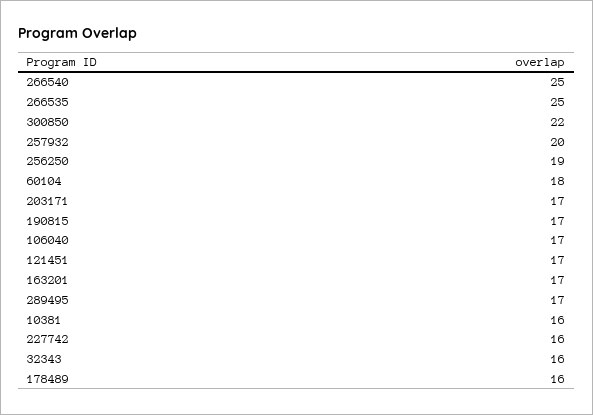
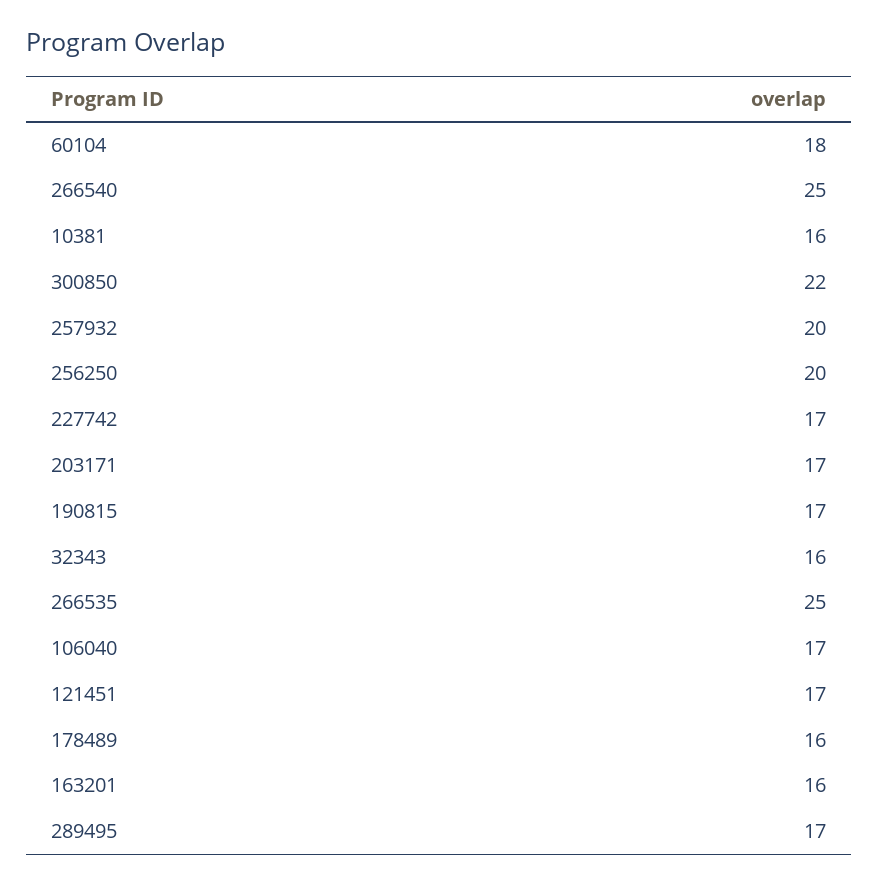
256250: 19 -> 20
163201: 17 -> 16
227742: 16 -> 17

